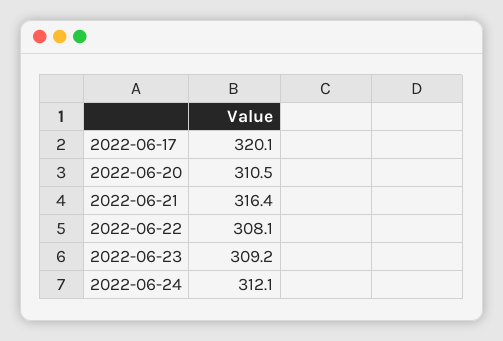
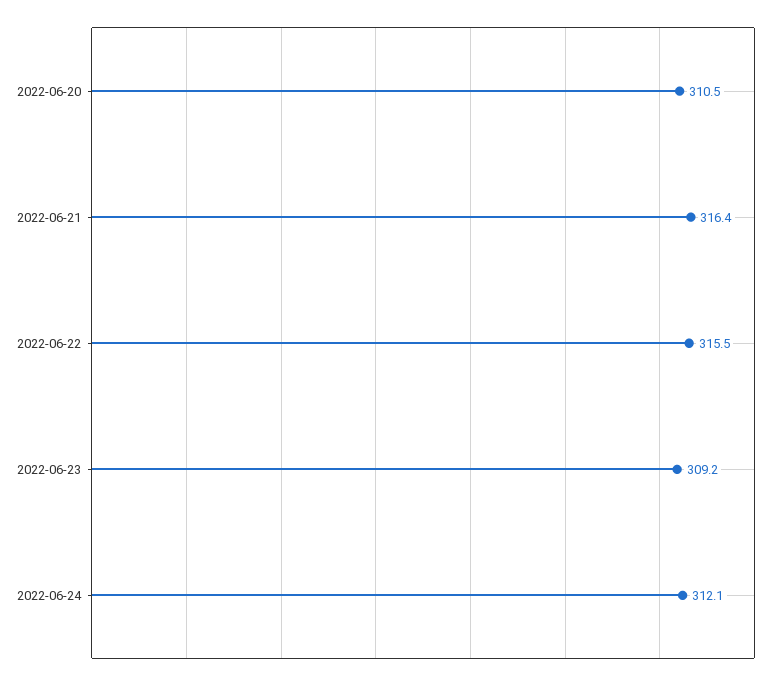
2022-06-17: 320.1 -> none
2022-06-22: 308.1 -> 315.5

